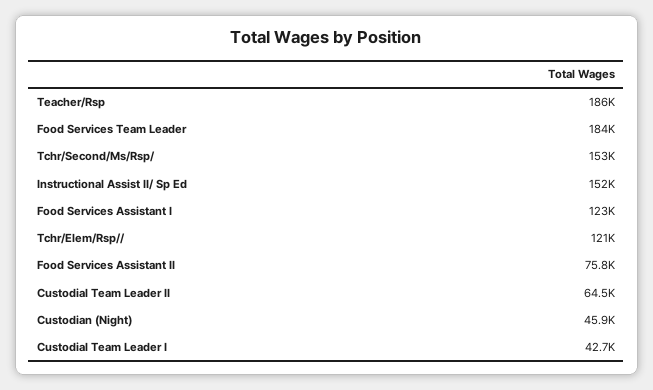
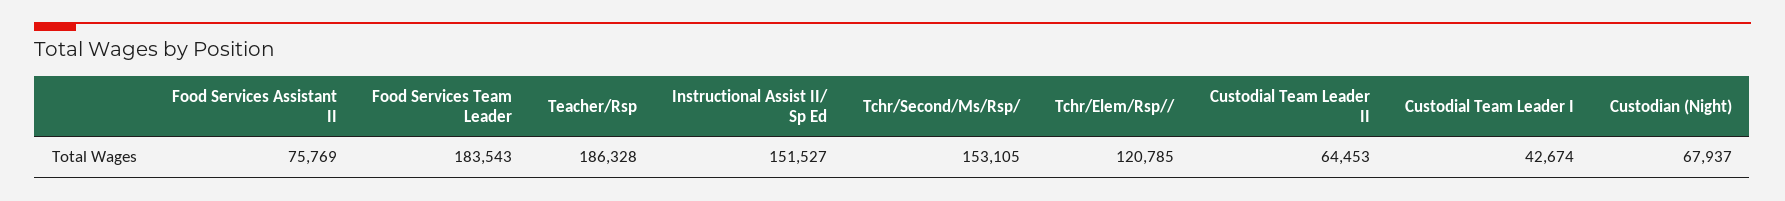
Food Services Assistant I: 123000 -> none
Custodian (Night): 45900 -> 67937

